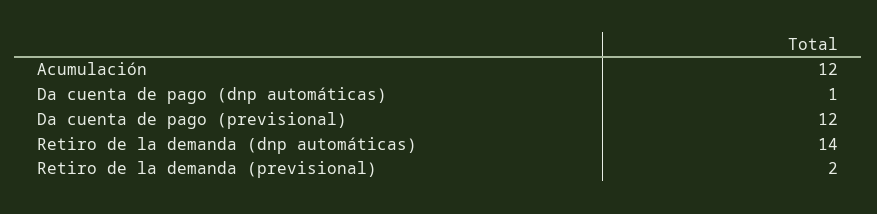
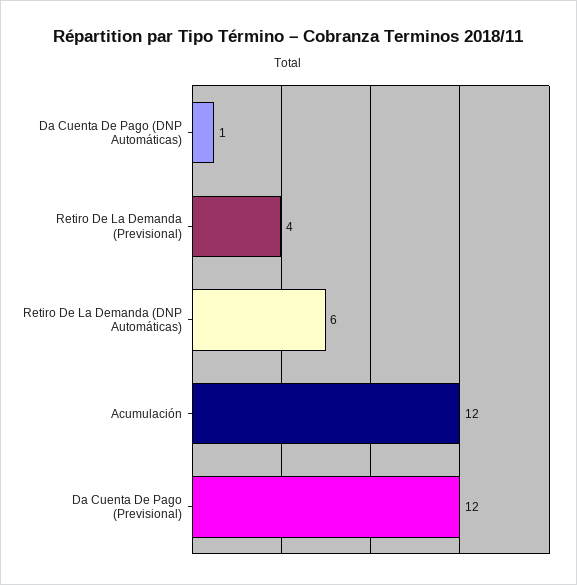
Retiro de la demanda (dnp automáticas): 14 -> 6
Retiro de la demanda (previsional): 2 -> 4

